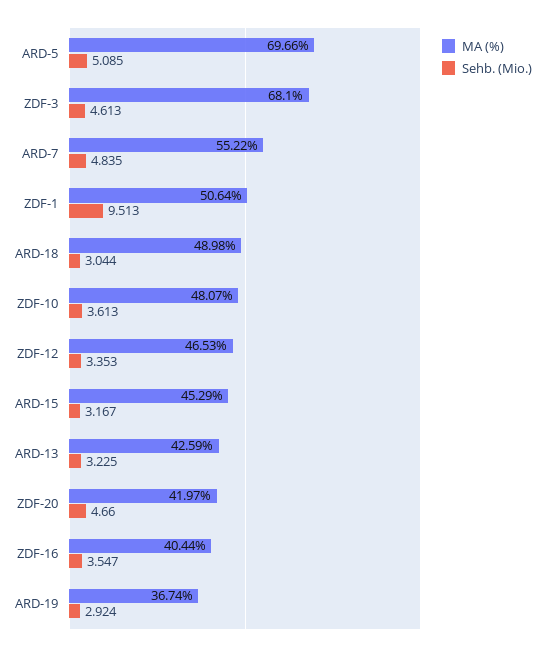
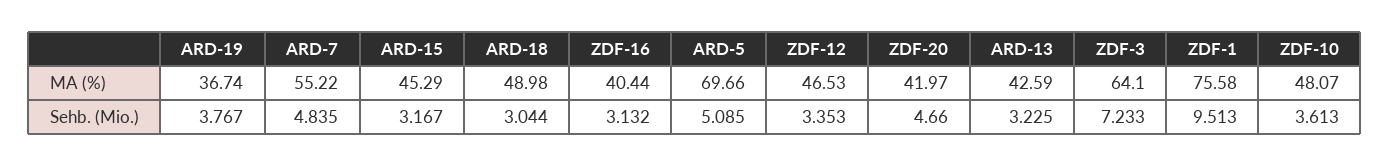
MA (%), ZDF-3: 68.1 -> 64.1
Sehb. (Mio.), ZDF-3: 4.613 -> 7.233
MA (%), ZDF-1: 50.64 -> 75.58
Sehb. (Mio.), ZDF-16: 3.547 -> 3.132
Sehb. (Mio.), ARD-19: 2.924 -> 3.767

